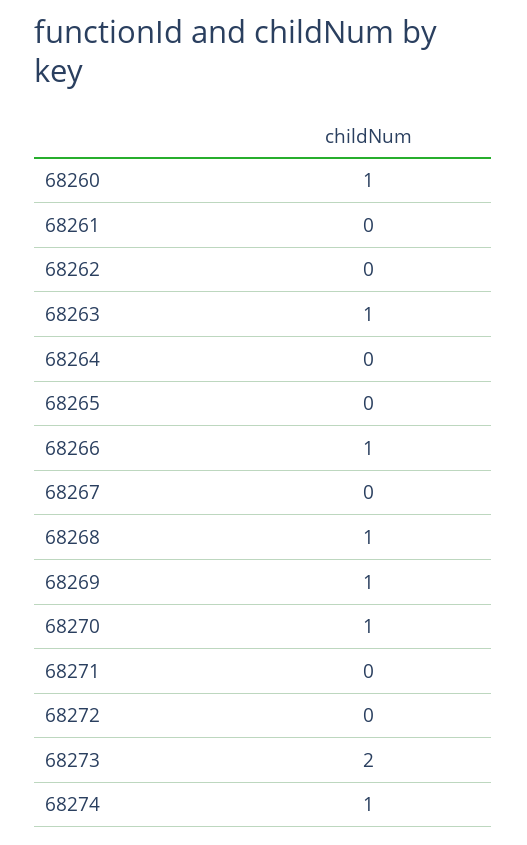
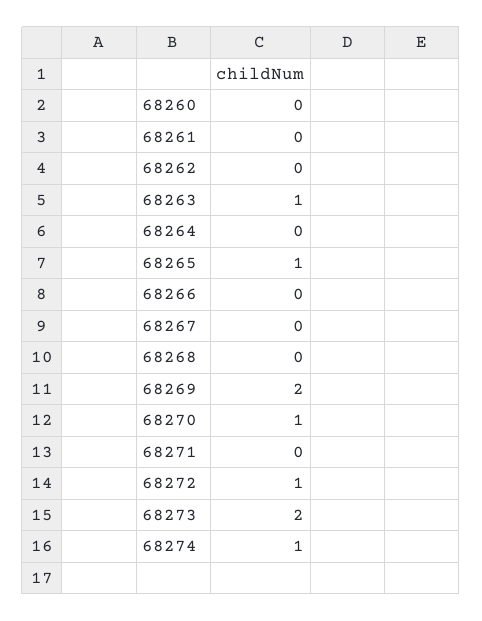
68260: 1 -> 0
68265: 0 -> 1
68266: 1 -> 0
68268: 1 -> 0
68269: 1 -> 2
68272: 0 -> 1

